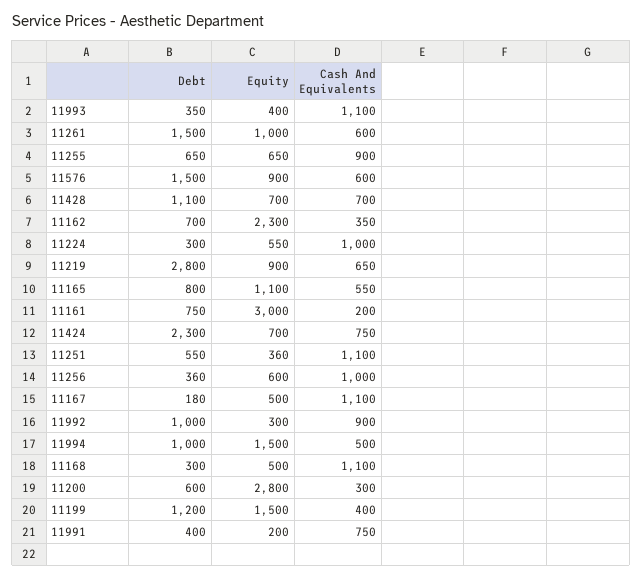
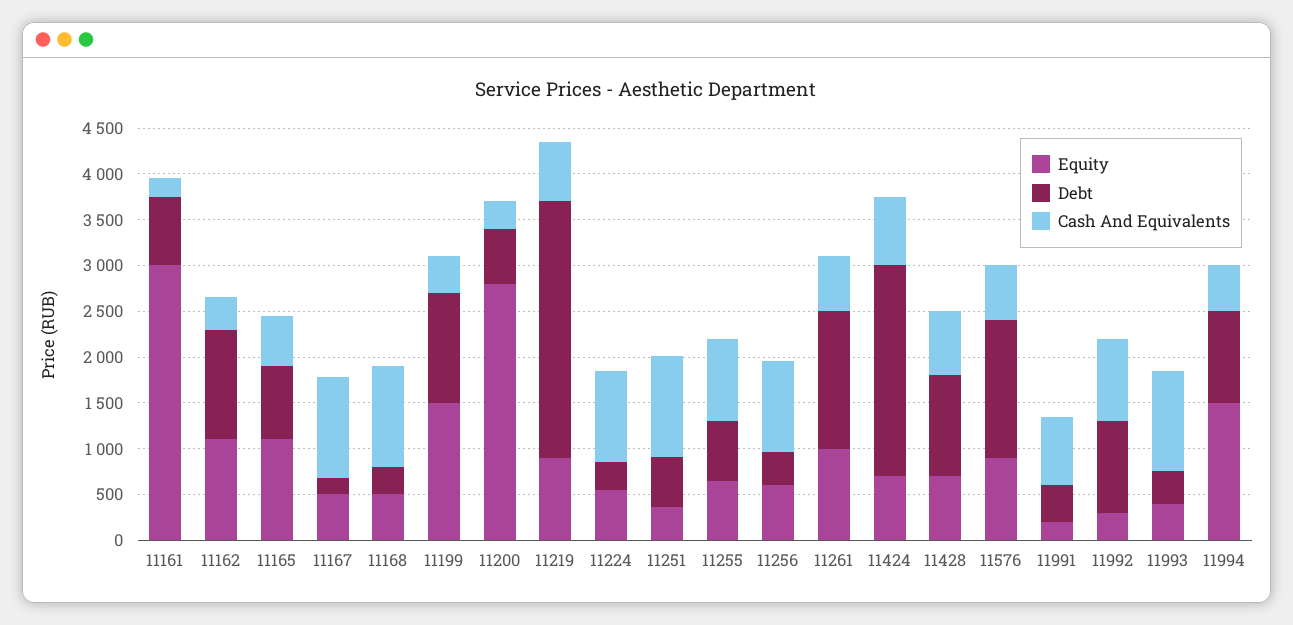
Debt, 11162: 700 -> 1200
Equity, 11162: 2300 -> 1100

